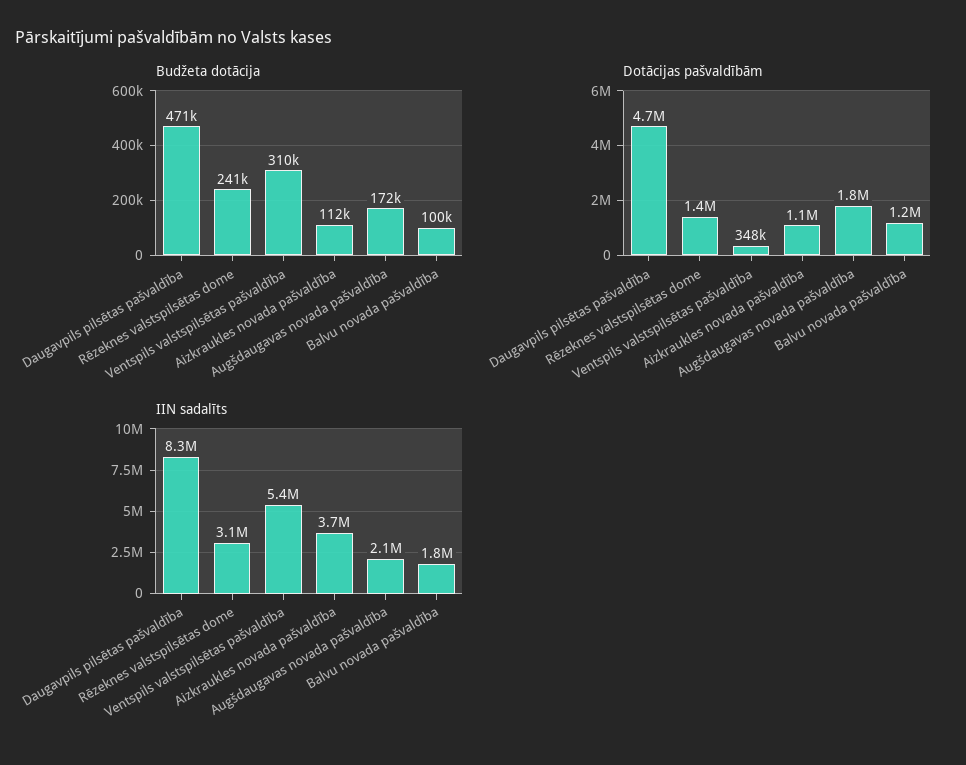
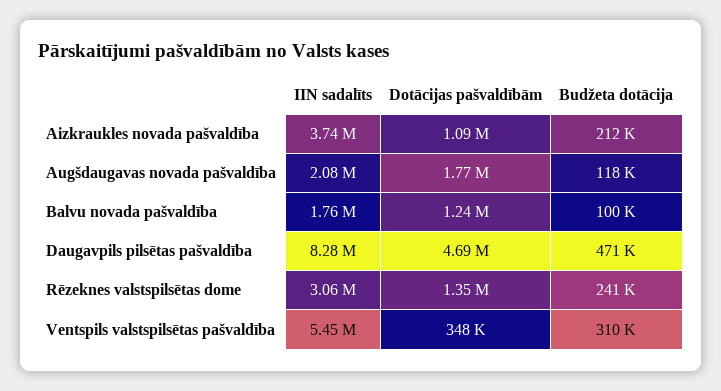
Budžeta dotācija, Aizkraukles novada pašvaldība: 112000 -> 212000
Budžeta dotācija, Augšdaugavas novada pašvaldība: 172000 -> 118000

